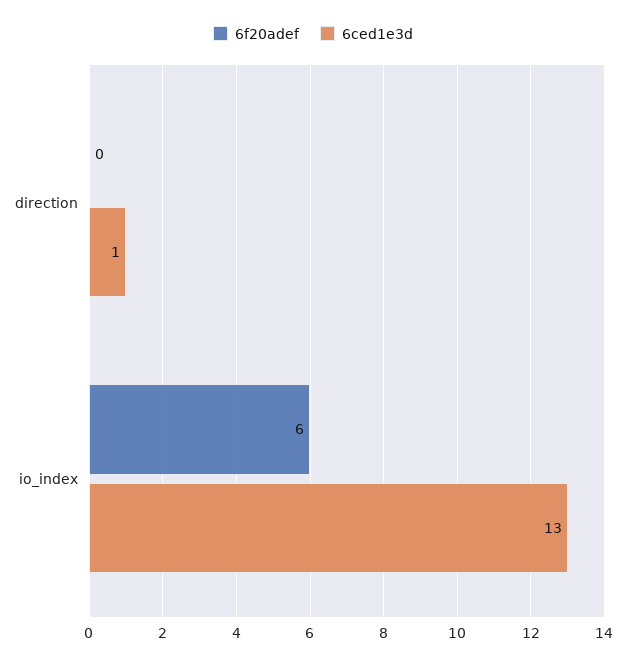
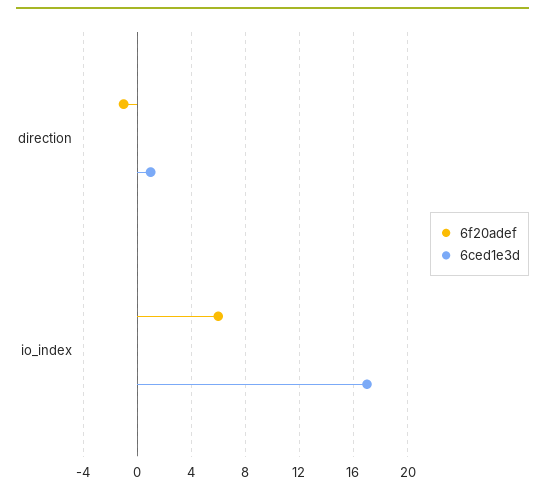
6f20adef, direction: 0 -> -1
6ced1e3d, io_index: 13 -> 17

